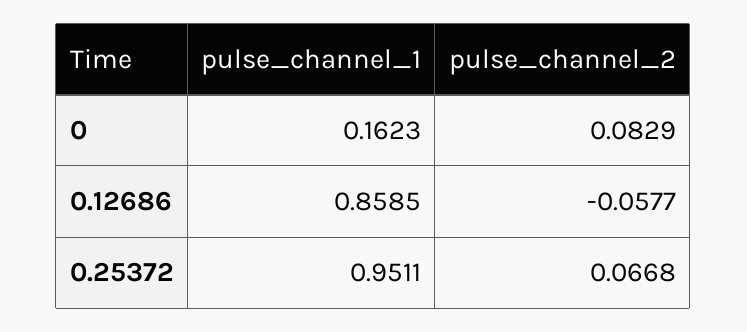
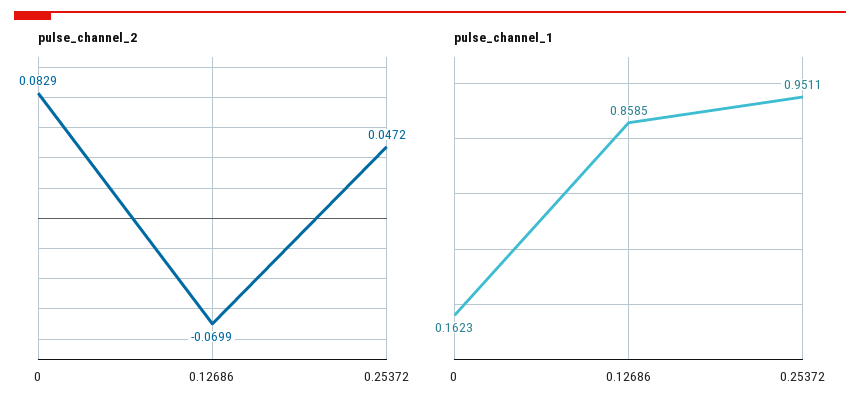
pulse_channel_2, 0.12686: -0.0577 -> -0.0699
pulse_channel_2, 0.25372: 0.0668 -> 0.0472

